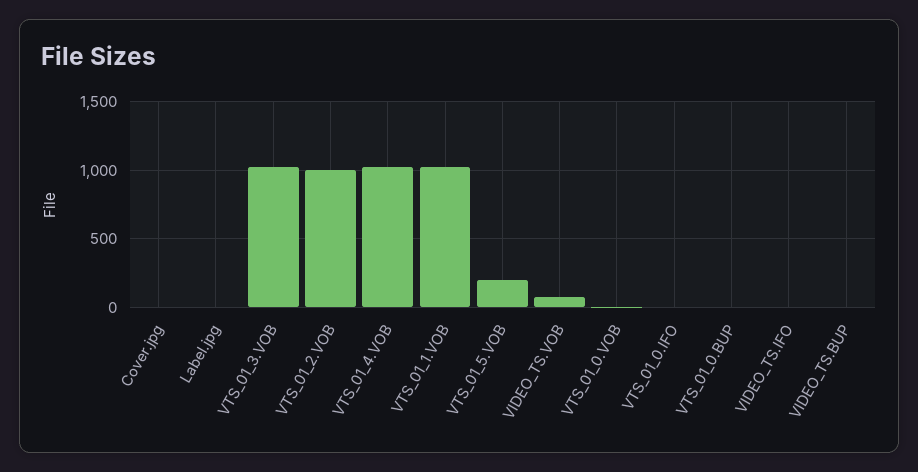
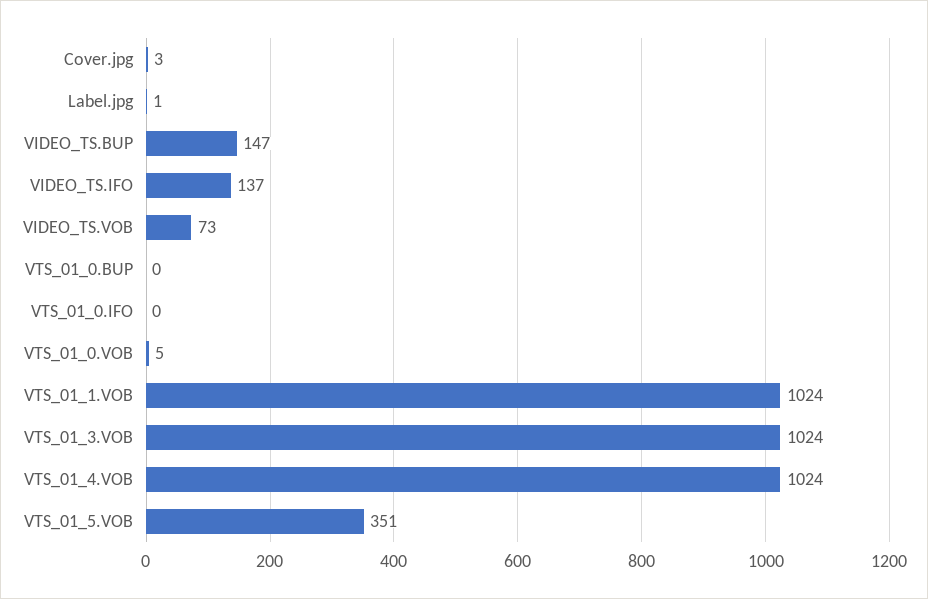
VTS_01_2.VOB: 1000 -> none
VTS_01_5.VOB: 200 -> 351
VIDEO_TS.IFO: 0 -> 137
VIDEO_TS.BUP: 0 -> 147

